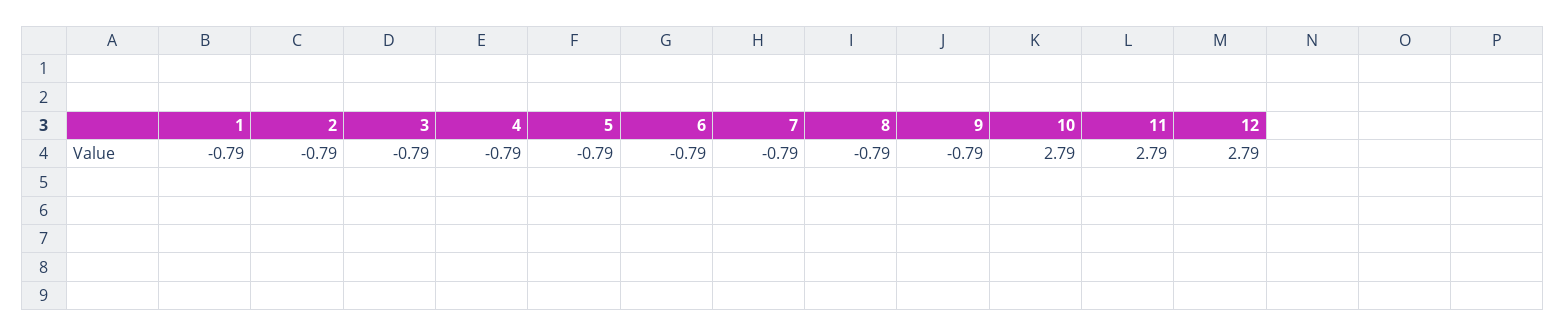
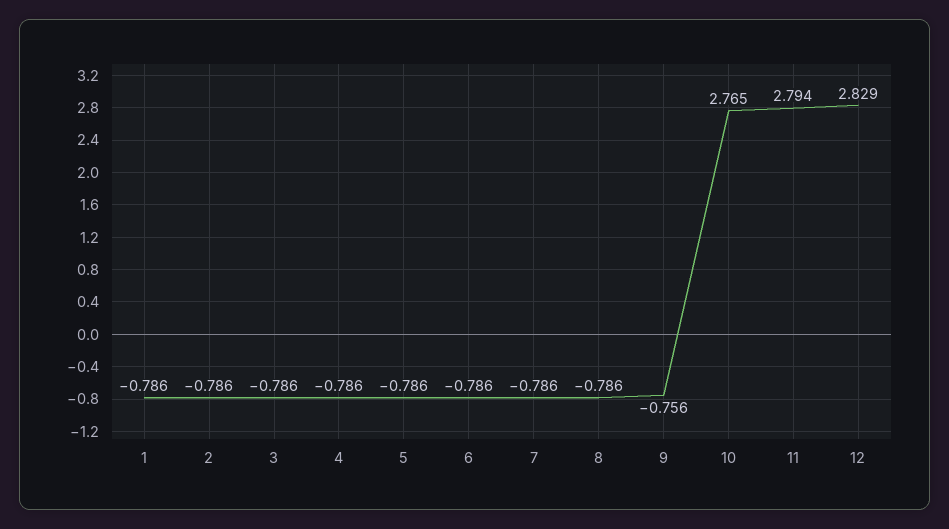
9: -0.79 -> -0.756
10: 2.79 -> 2.765
12: 2.79 -> 2.829

